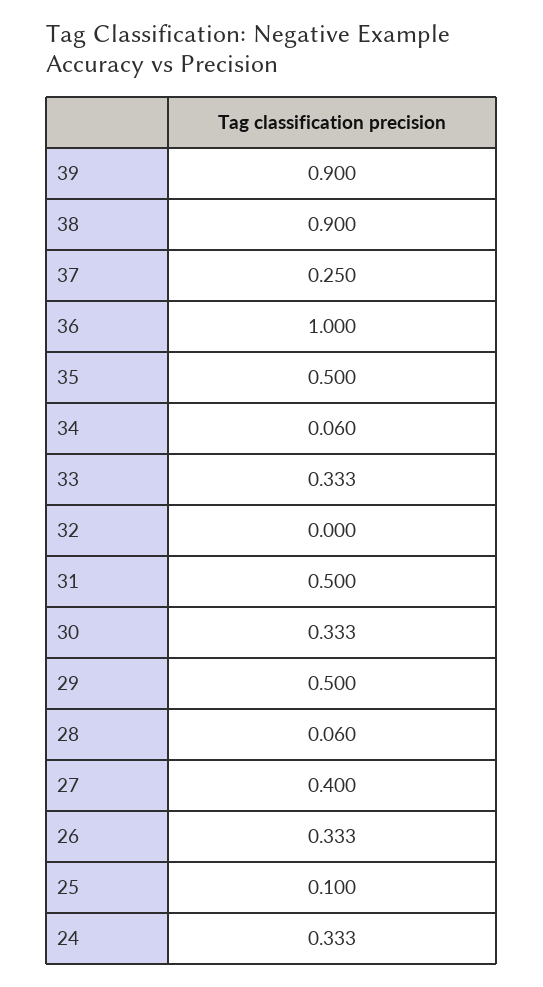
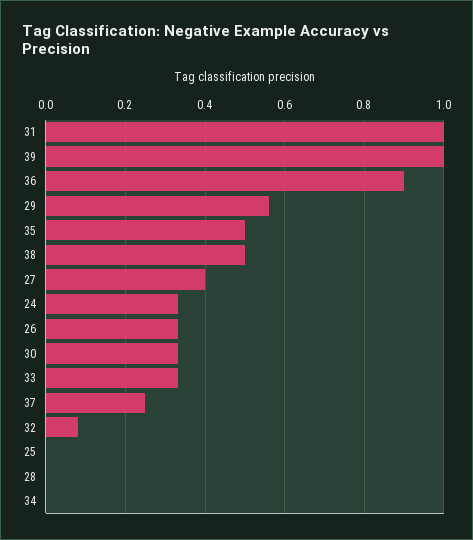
39: 0.9 -> 1
38: 0.9 -> 0.5
36: 1 -> 0.9
34: 0.06 -> 0
32: 0 -> 0.08
31: 0.5 -> 1
29: 0.5 -> 0.56
28: 0.06 -> 0
25: 0.1 -> 0

